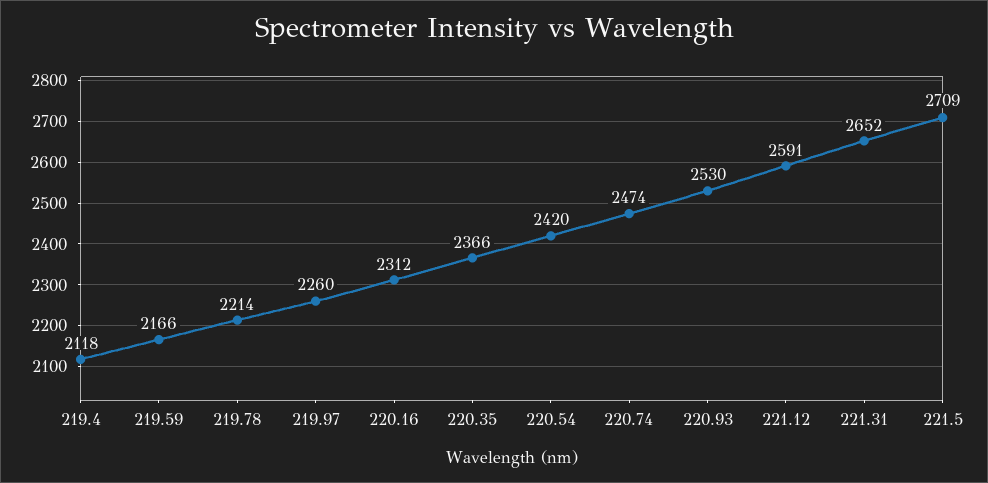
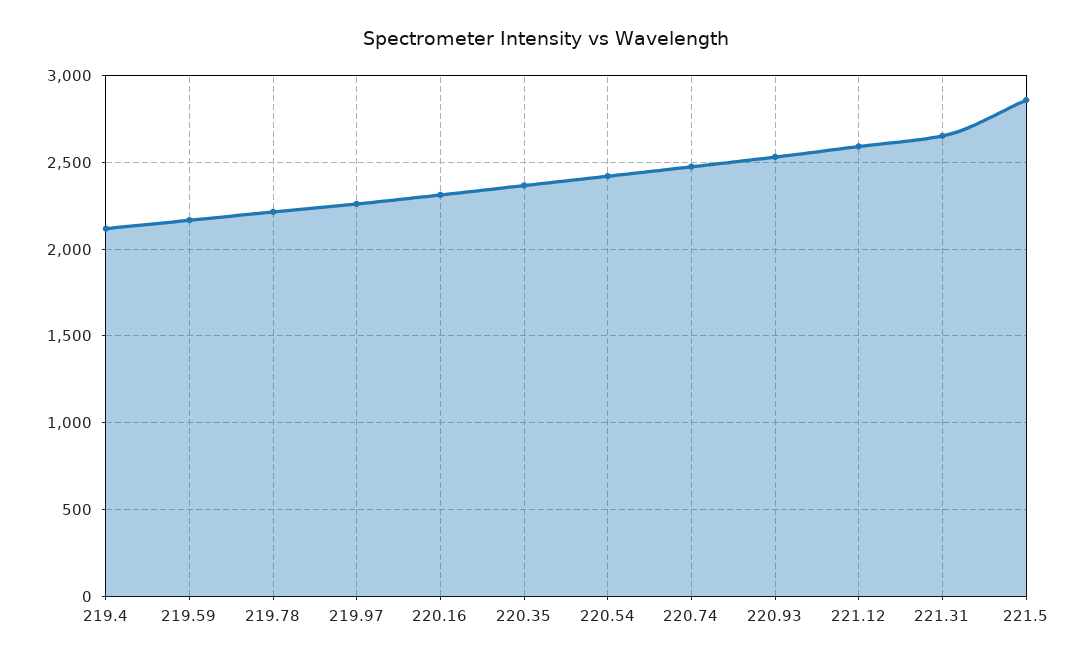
221.5: 2709 -> 2850

